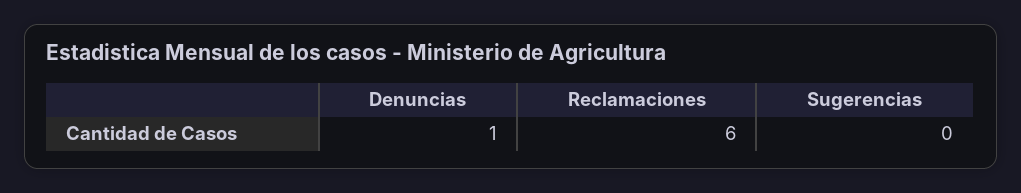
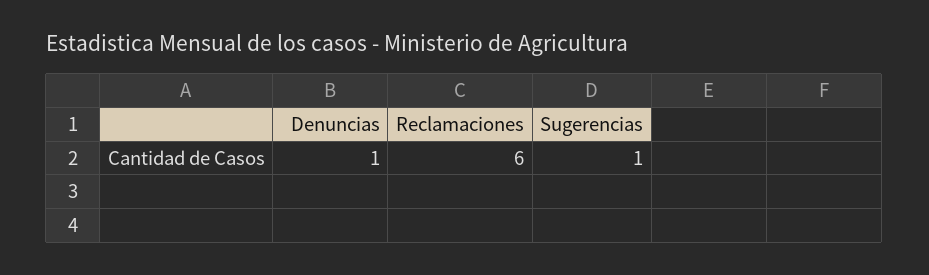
Sugerencias: 0 -> 1

